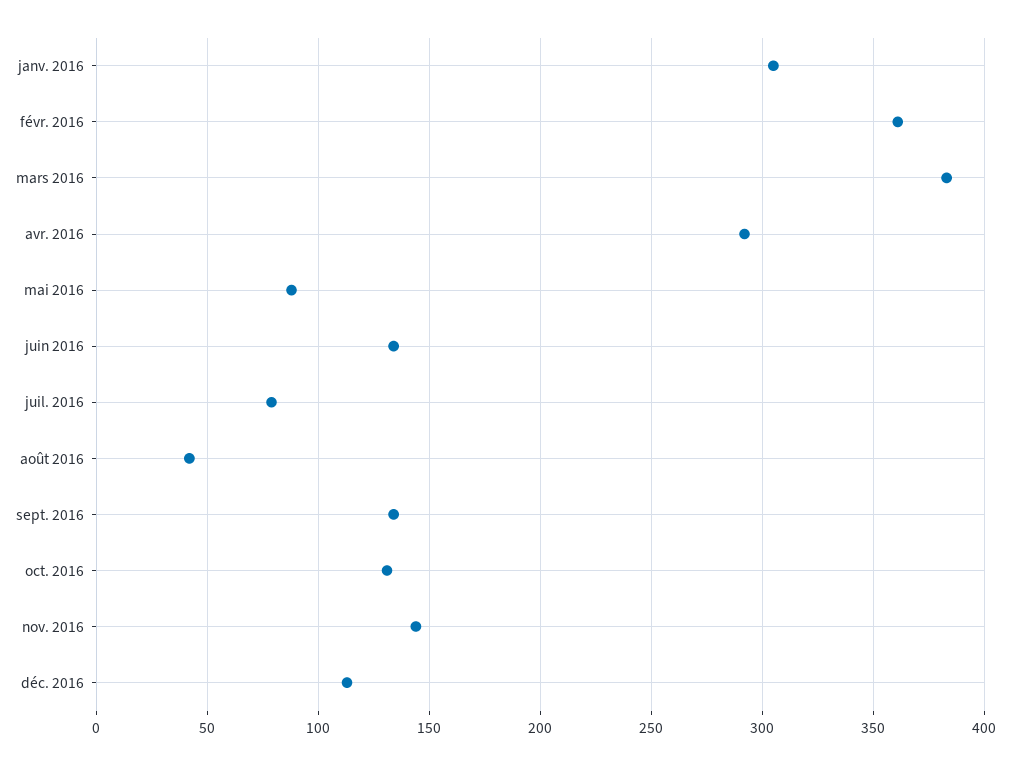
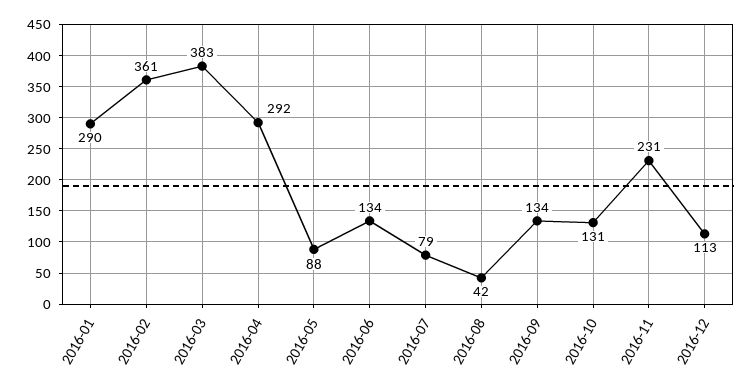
janv. 2016: 305 -> 290
nov. 2016: 145 -> 231

